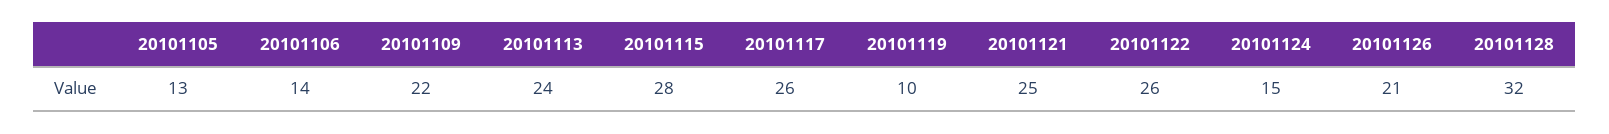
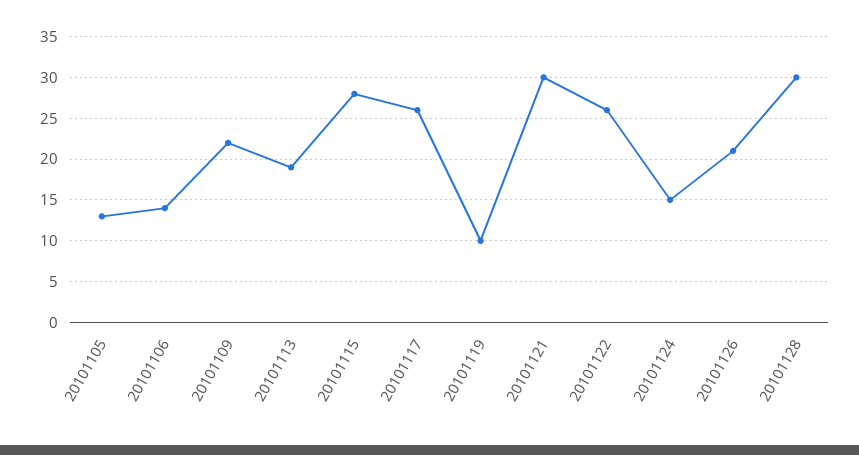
20101113: 24 -> 19
20101121: 25 -> 30
20101128: 32 -> 30

